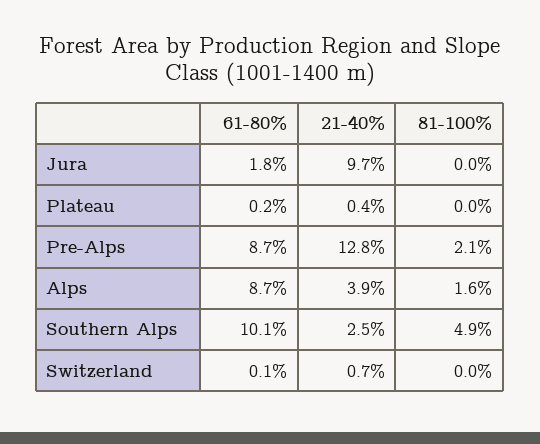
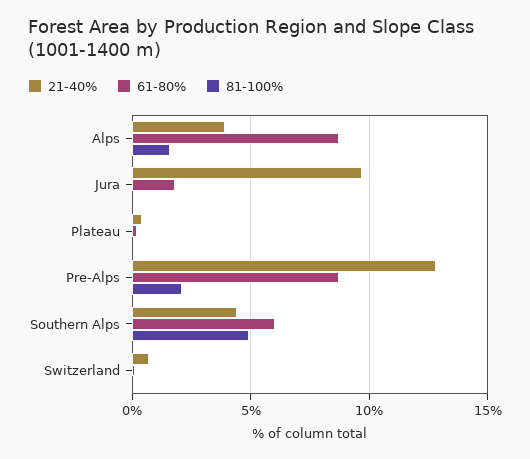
61-80%, Southern Alps: 10.1 -> 6
21-40%, Southern Alps: 2.5 -> 4.5

